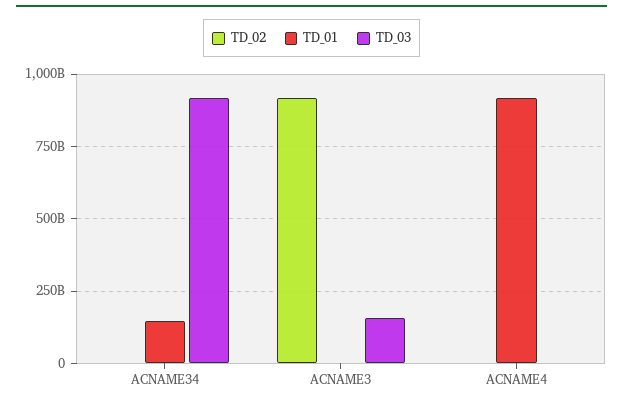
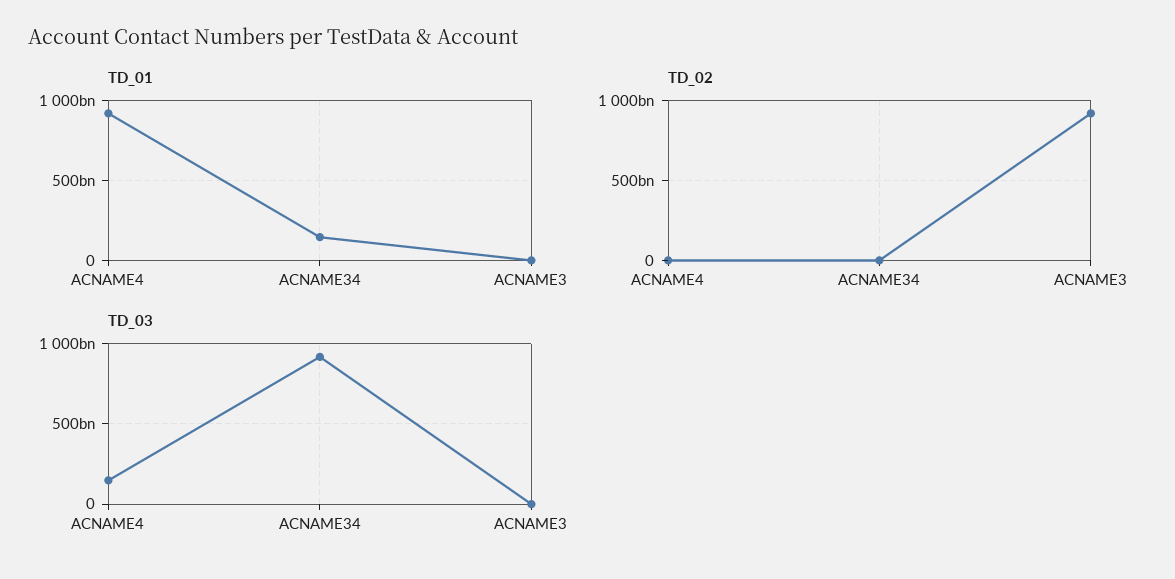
TD_03, ACNAME3: 150000000000 -> 0
TD_03, ACNAME4: 0 -> 150000000000

